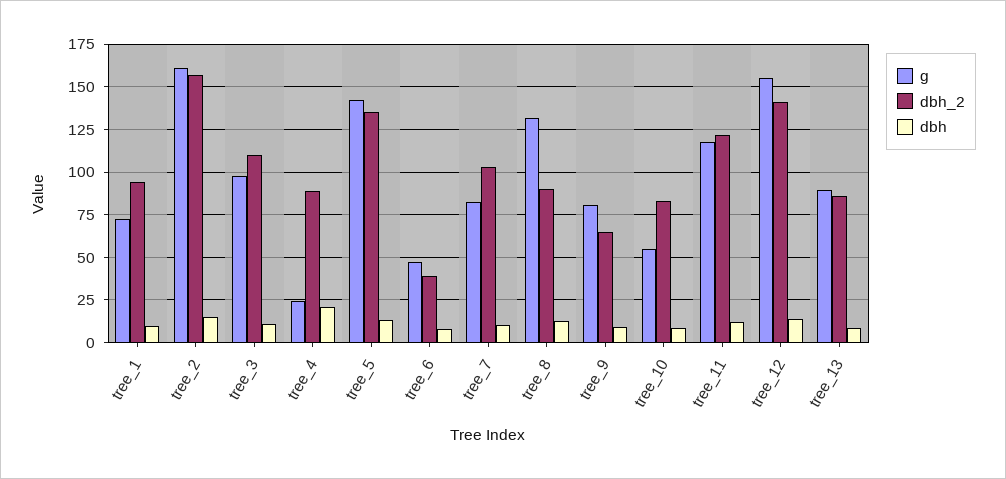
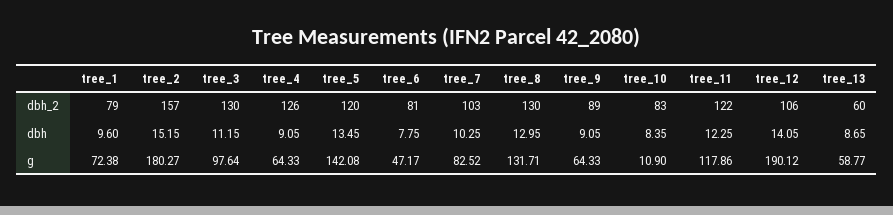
dbh_2, tree_1: 95 -> 79
g, tree_2: 160 -> 180.27
dbh_2, tree_3: 110 -> 130
g, tree_4: 25 -> 64.33
dbh_2, tree_4: 90 -> 126
dbh, tree_4: 20 -> 9.05
dbh_2, tree_5: 135 -> 120
dbh_2, tree_6: 40 -> 81
dbh_2, tree_8: 90 -> 130
g, tree_9: 80 -> 64.33
dbh_2, tree_9: 65 -> 89
g, tree_10: 55 -> 10.9
g, tree_12: 155 -> 190.12
dbh_2, tree_12: 140 -> 106
g, tree_13: 90 -> 58.77
dbh_2, tree_13: 85 -> 60

